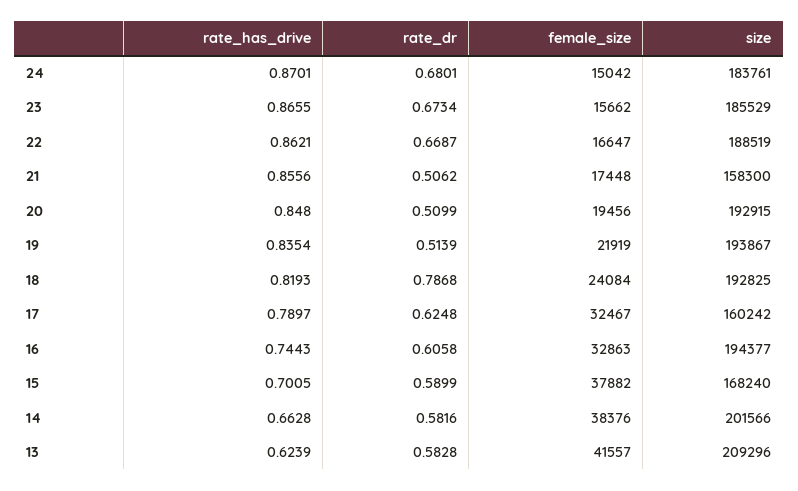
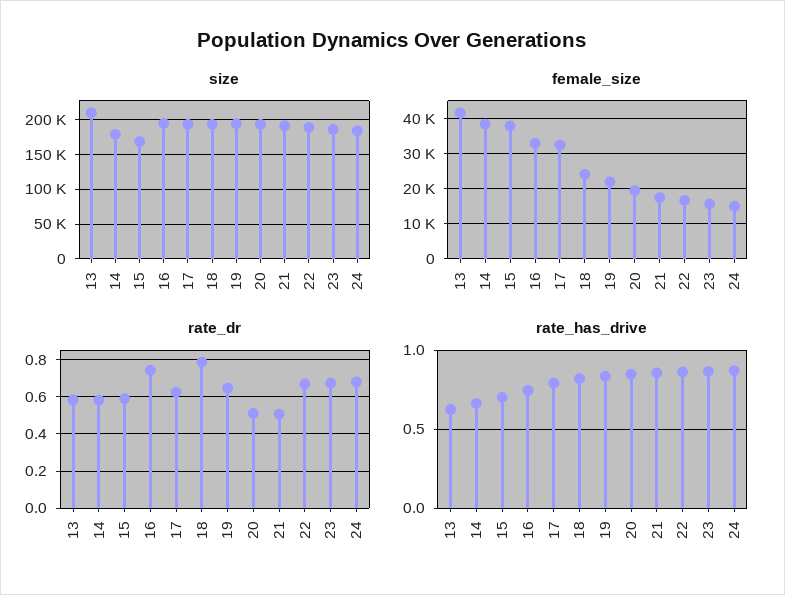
size, 21: 158300 -> 190000
rate_dr, 19: 0.5139 -> 0.65
size, 17: 160242 -> 190000
rate_dr, 16: 0.6058 -> 0.75
size, 14: 201566 -> 180000

